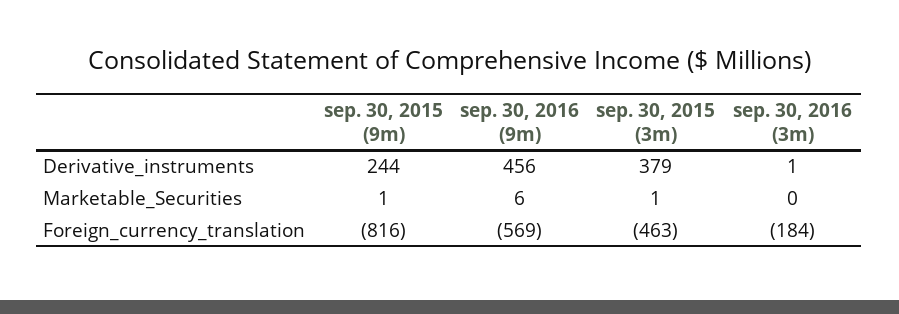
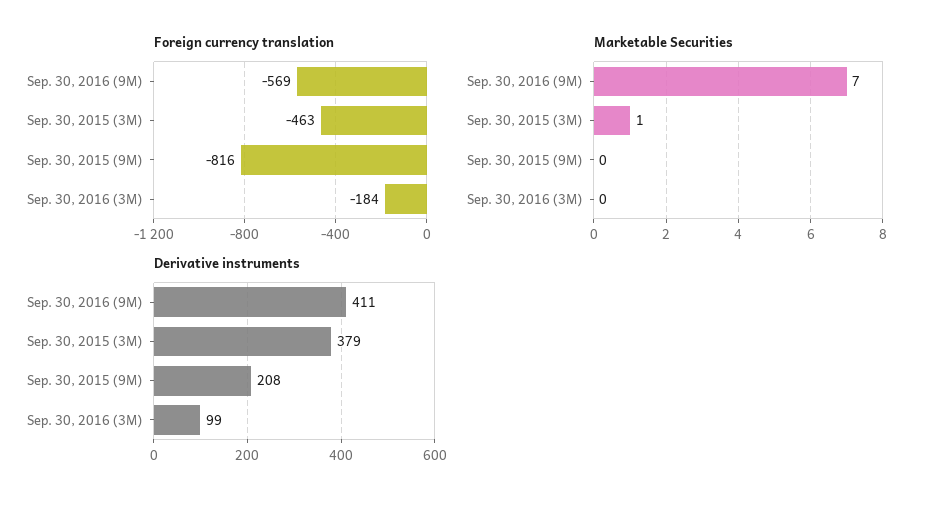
Derivative_instruments, sep. 30, 2015 (9m): 244 -> 208
Derivative_instruments, sep. 30, 2016 (9m): 456 -> 411
Derivative_instruments, sep. 30, 2016 (3m): 1 -> 99
Marketable_Securities, sep. 30, 2015 (9m): 1 -> 0
Marketable_Securities, sep. 30, 2016 (9m): 6 -> 7

